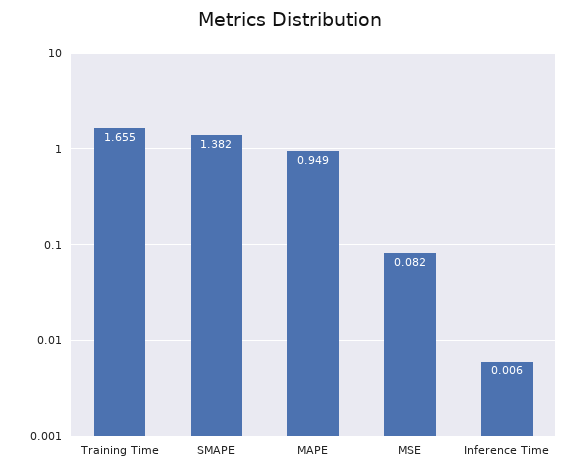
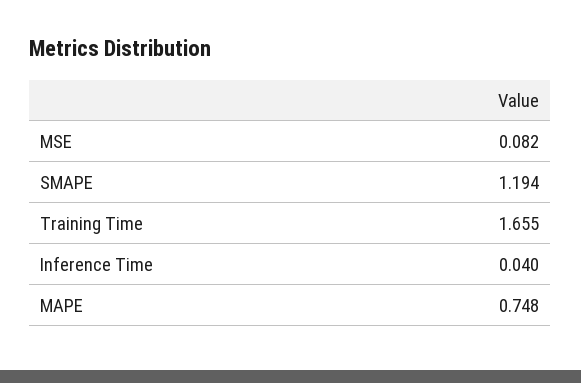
SMAPE: 1.382 -> 1.194
MAPE: 0.949 -> 0.748
Inference Time: 0.006 -> 0.04

